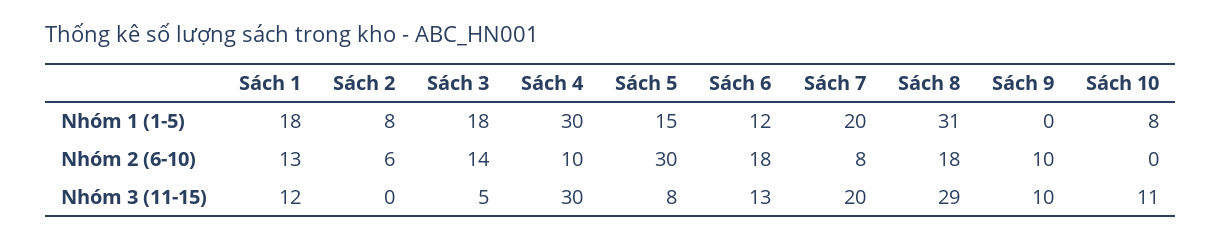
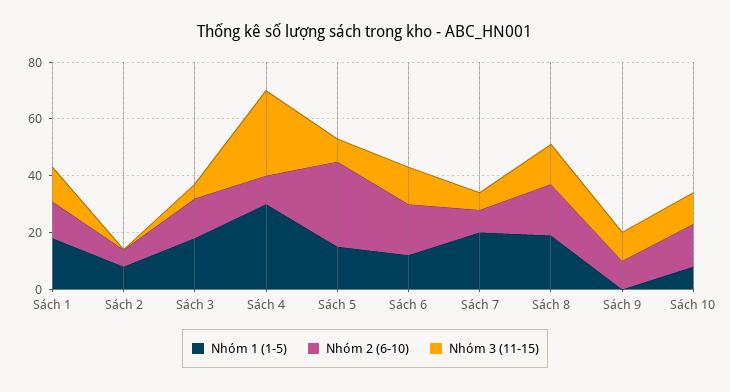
Nhóm 1 (1-5), Sách 8: 31 -> 20
Nhóm 2 (6-10), Sách 10: 0 -> 15
Nhóm 3 (11-15), Sách 7: 20 -> 5
Nhóm 3 (11-15), Sách 8: 29 -> 15

